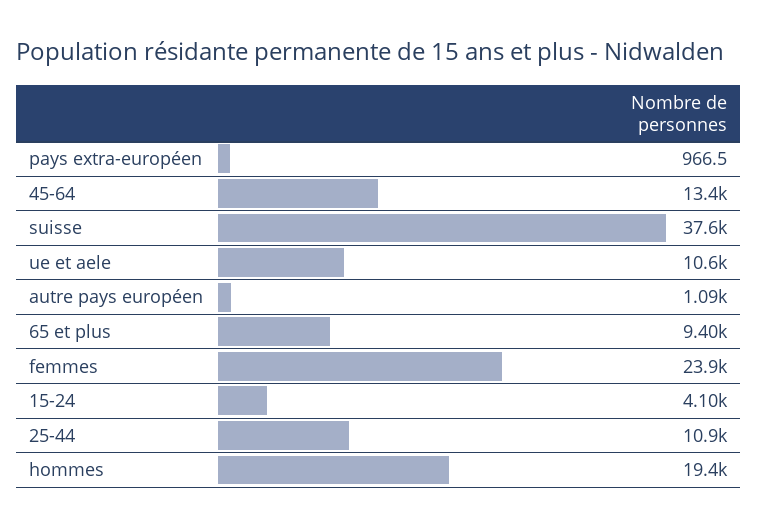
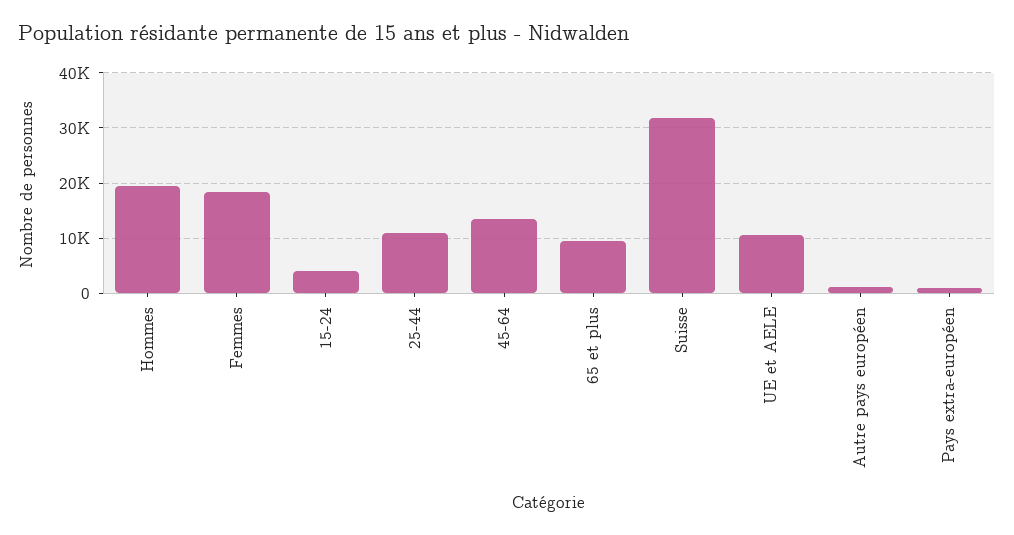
suisse: 37600 -> 32000
femmes: 23900 -> 18000

